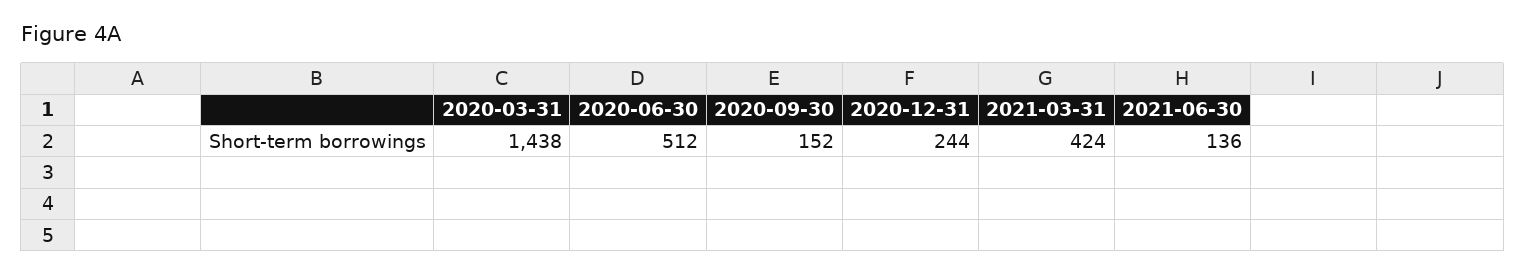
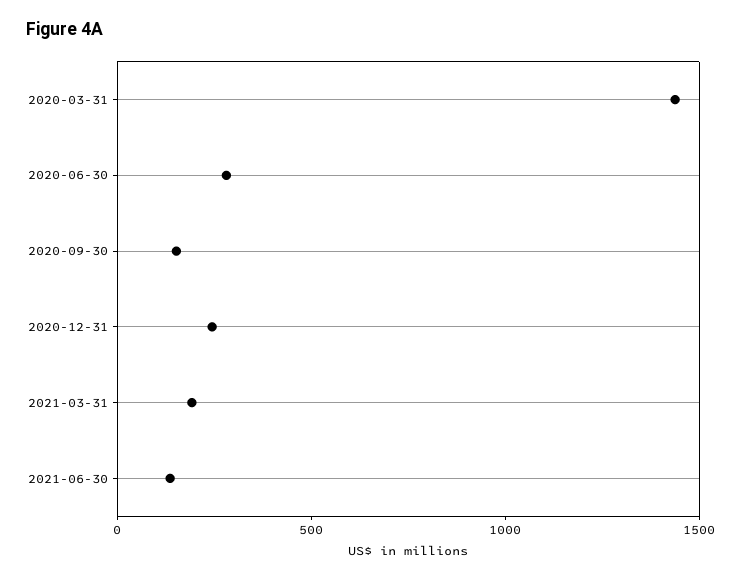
2020-06-30: 512 -> 300
2021-03-31: 424 -> 200

